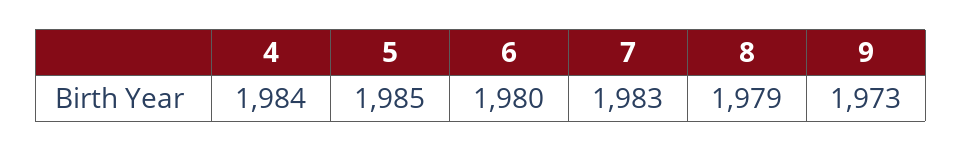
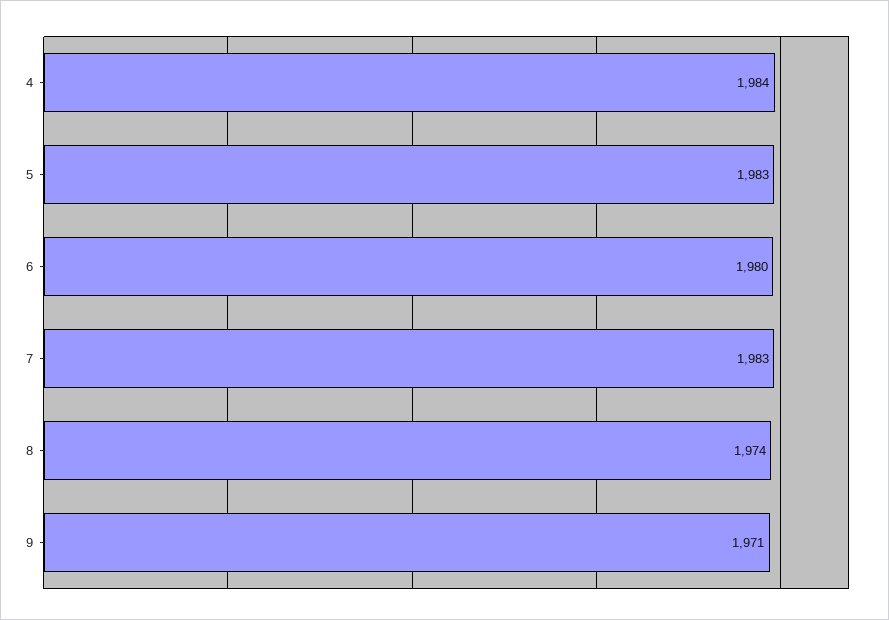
5: 1985 -> 1983
8: 1979 -> 1974
9: 1973 -> 1971

